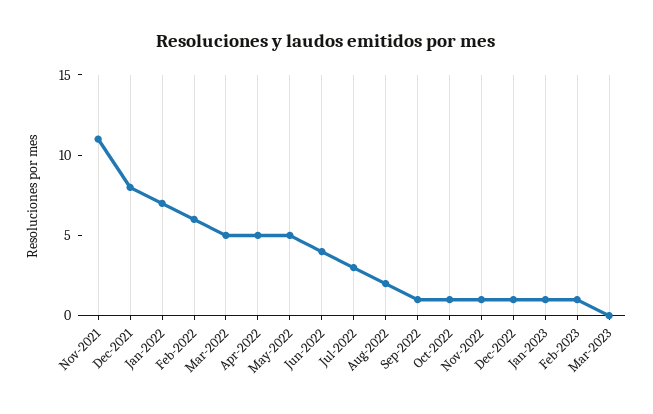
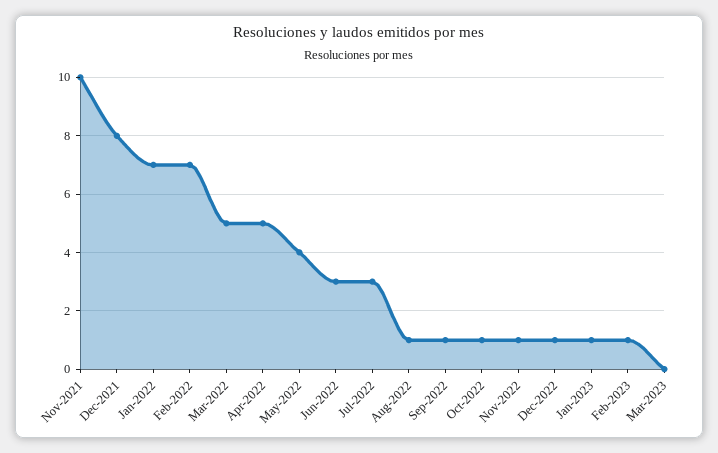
Nov-2021: 11 -> 10
Feb-2022: 6 -> 7
May-2022: 5 -> 4
Jun-2022: 4 -> 3
Aug-2022: 2 -> 1

